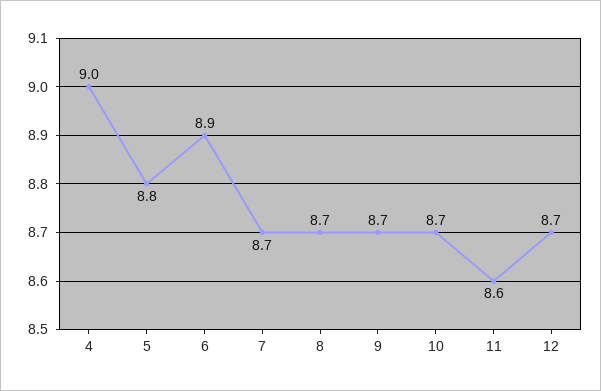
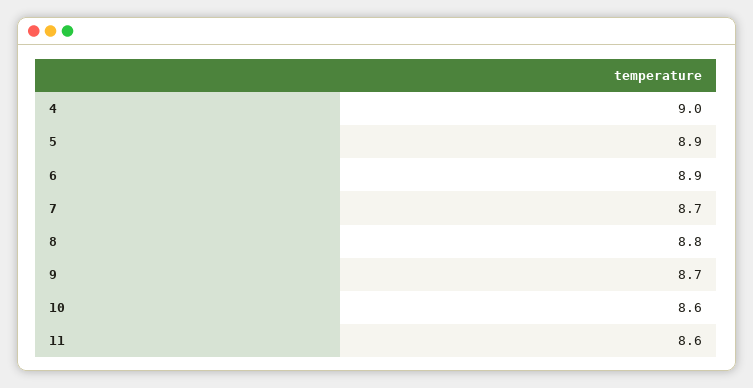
5: 8.8 -> 8.9
8: 8.7 -> 8.8
10: 8.7 -> 8.6
12: 8.7 -> none

